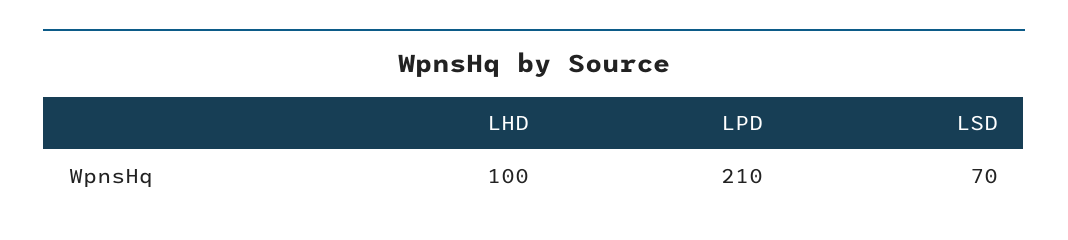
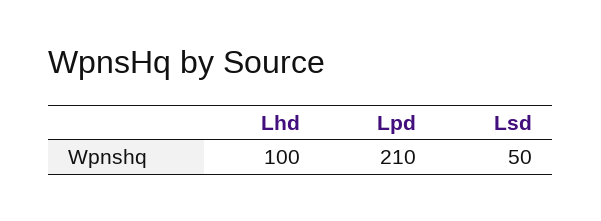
LSD: 70 -> 50

